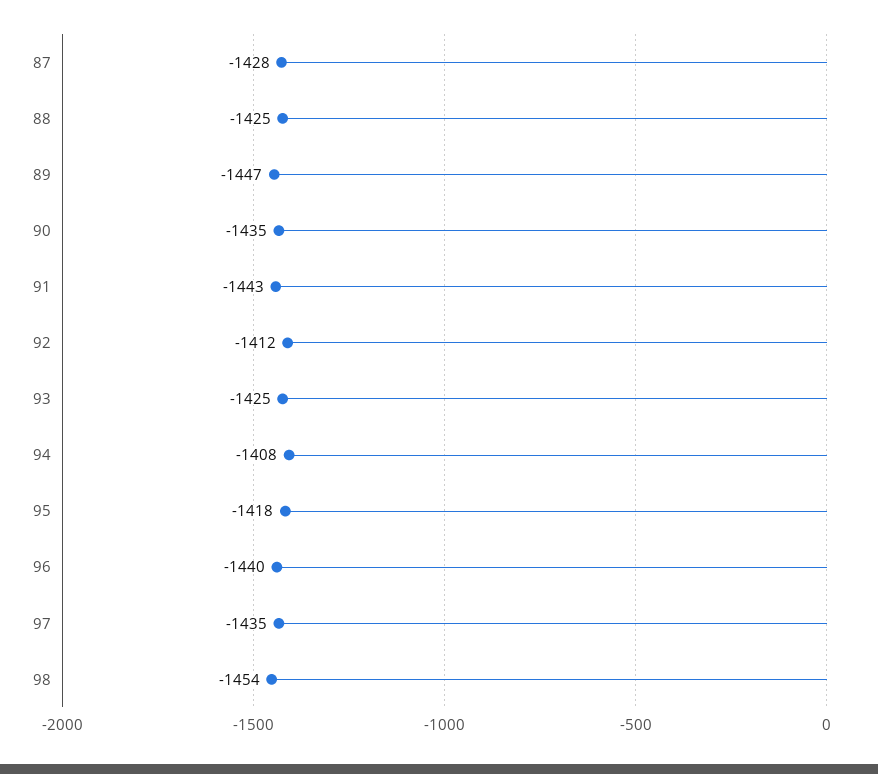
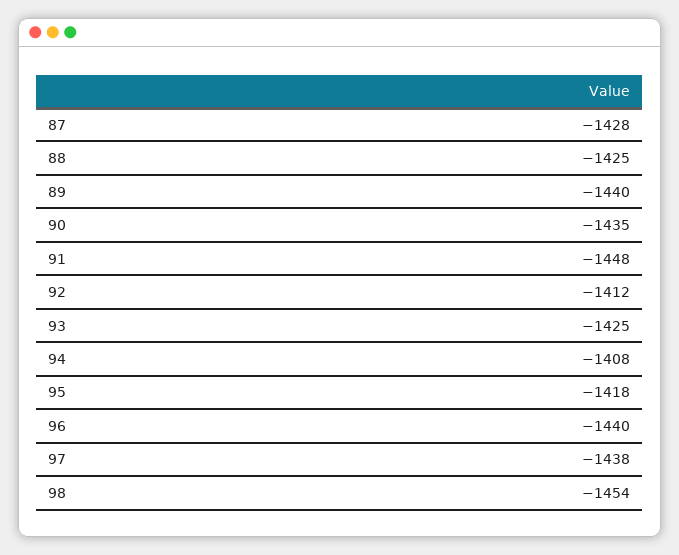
89: -1447 -> -1440
91: -1443 -> -1448
97: -1435 -> -1438

